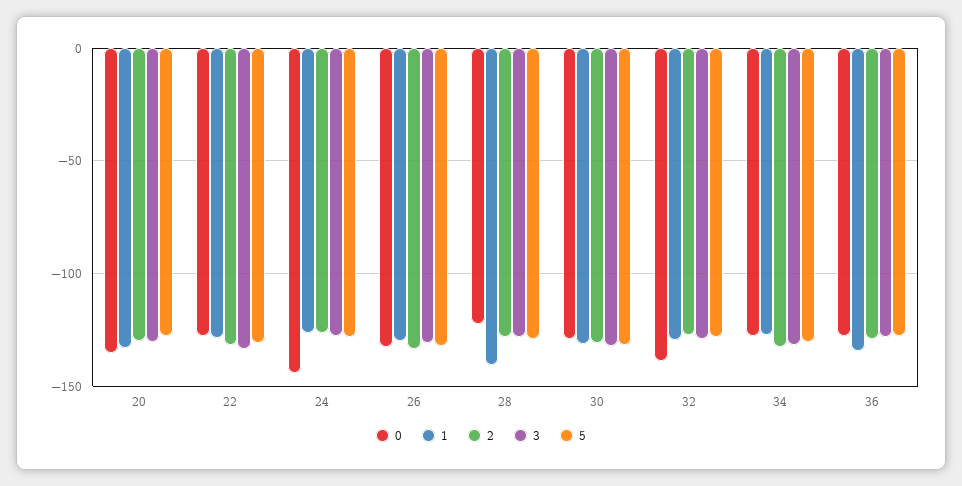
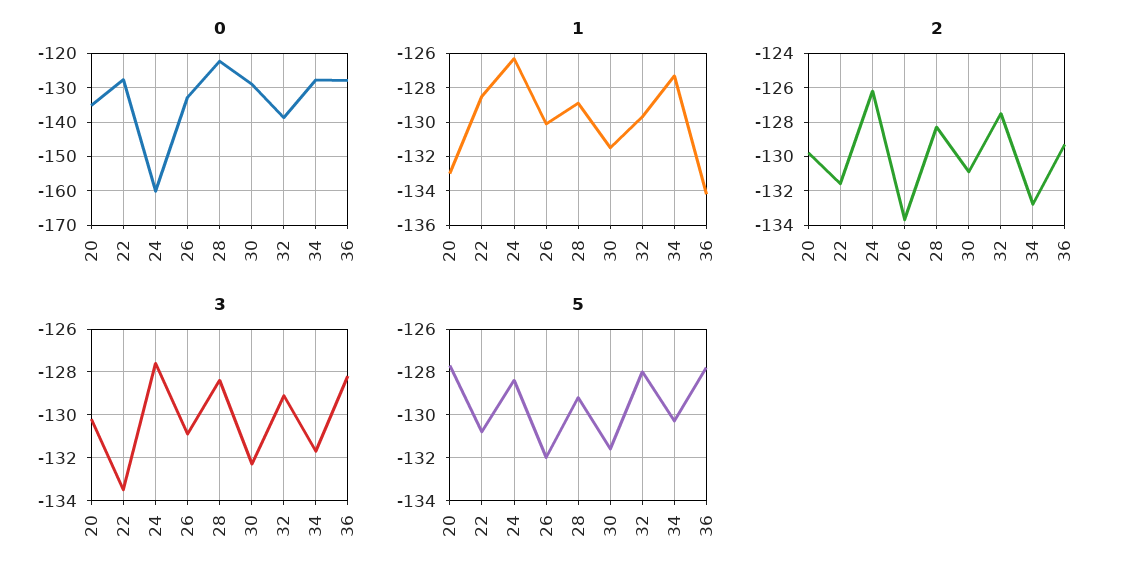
0, 24: -145 -> -160
1, 28: -140 -> -129

